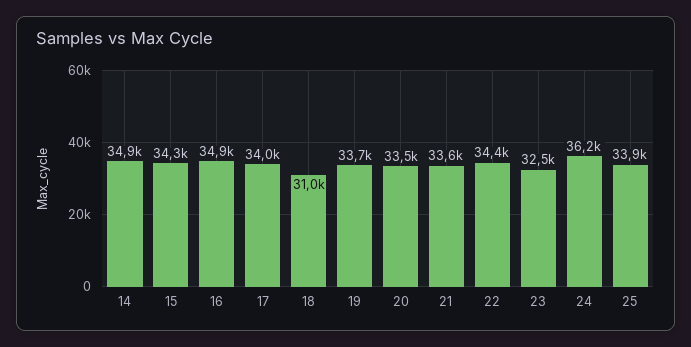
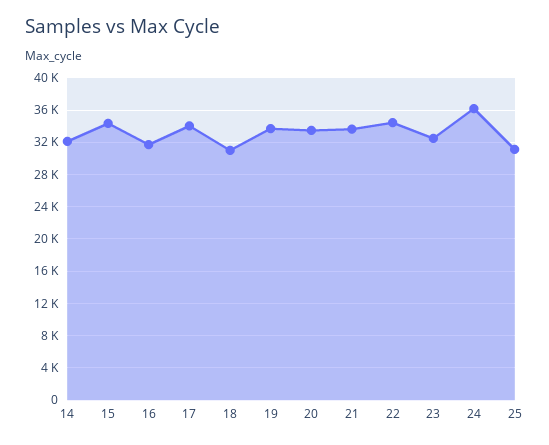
14: 34900 -> 32000
16: 34900 -> 32000
25: 33900 -> 31000

